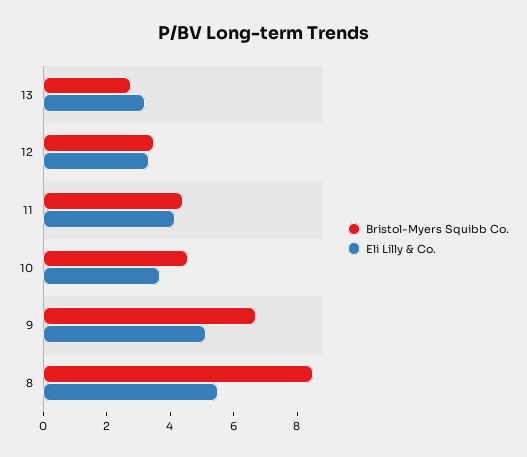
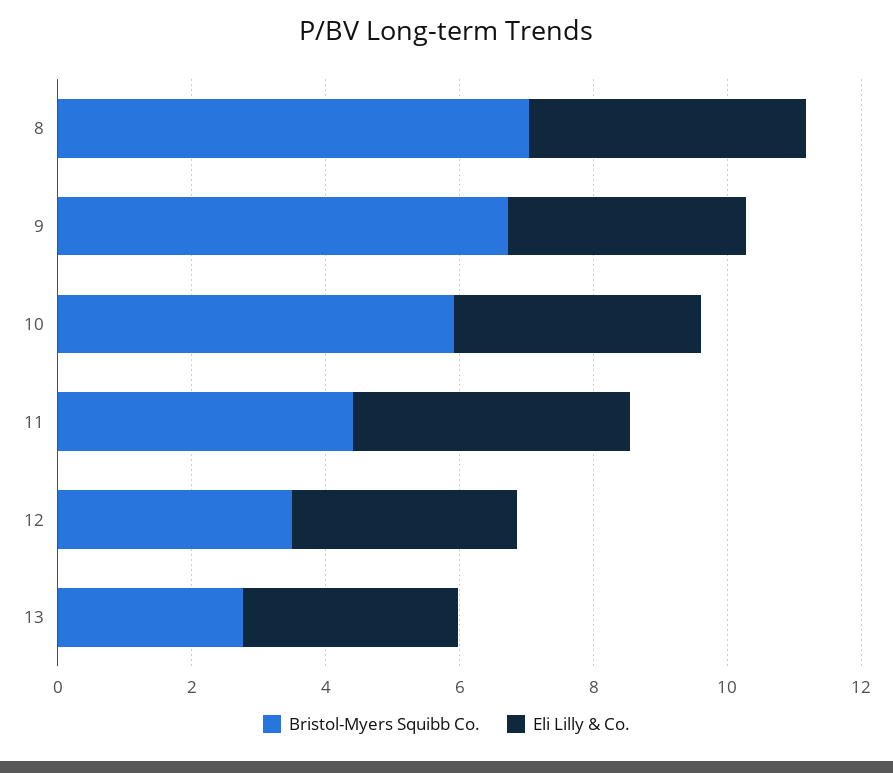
Bristol-Myers Squibb Co., 10: 4.5 -> 6
Eli Lilly & Co., 9: 5 -> 3.5
Bristol-Myers Squibb Co., 8: 8.5 -> 7
Eli Lilly & Co., 8: 5.5 -> 4

